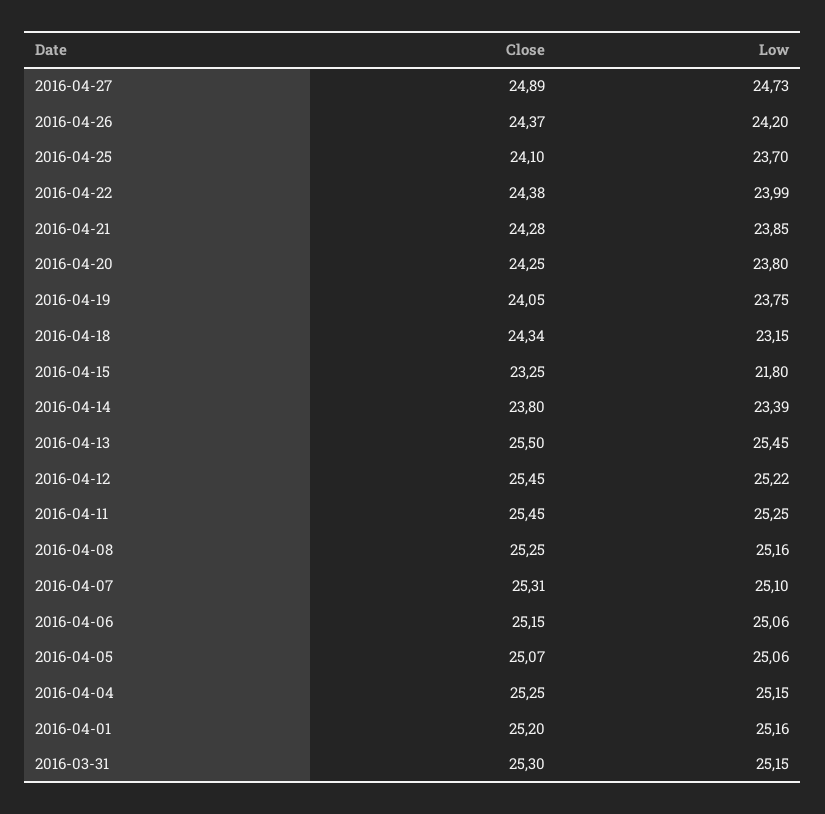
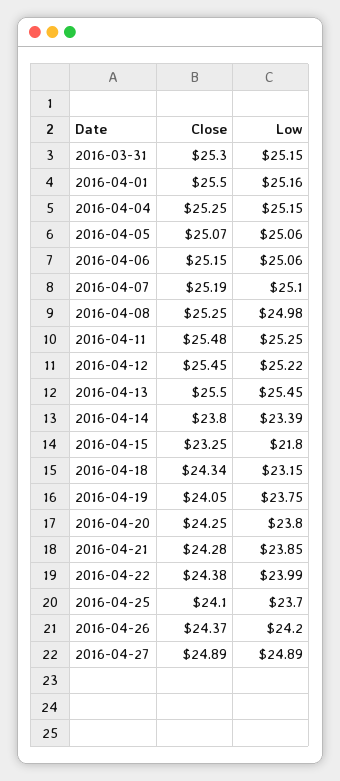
Low, 2016-04-27: 24.73 -> 24.89
Close, 2016-04-11: 25.45 -> 25.48
Low, 2016-04-08: 25.16 -> 24.98
Close, 2016-04-07: 25.31 -> 25.19
Close, 2016-04-01: 25.2 -> 25.5

